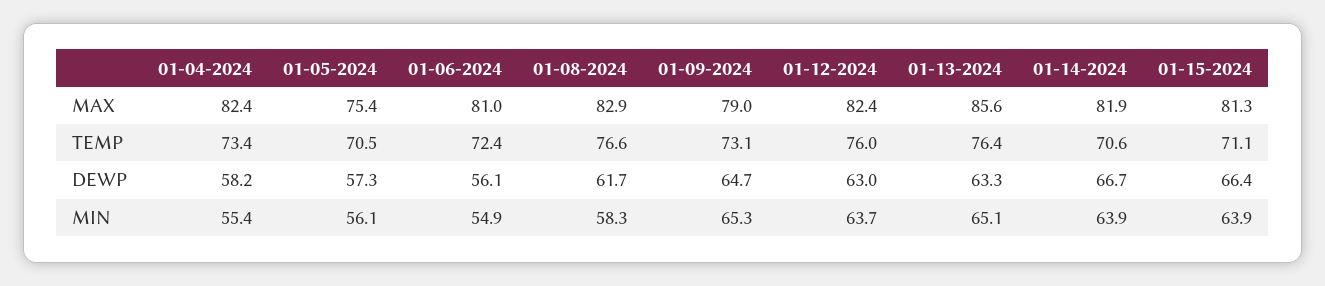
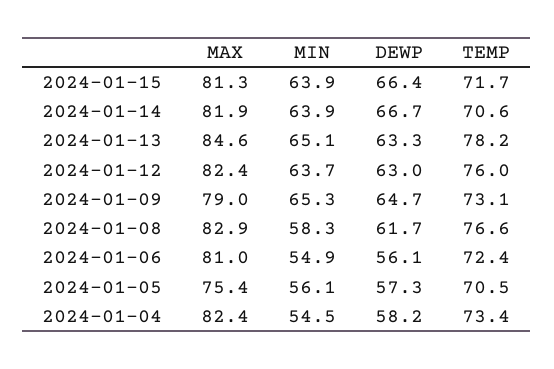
01-13-2024, MAX: 85.6 -> 84.6
01-13-2024, TEMP: 76.4 -> 78.2
01-15-2024, TEMP: 71.1 -> 71.7
01-04-2024, MIN: 55.4 -> 54.5

